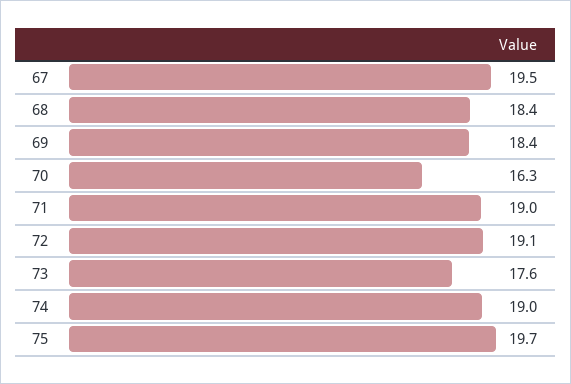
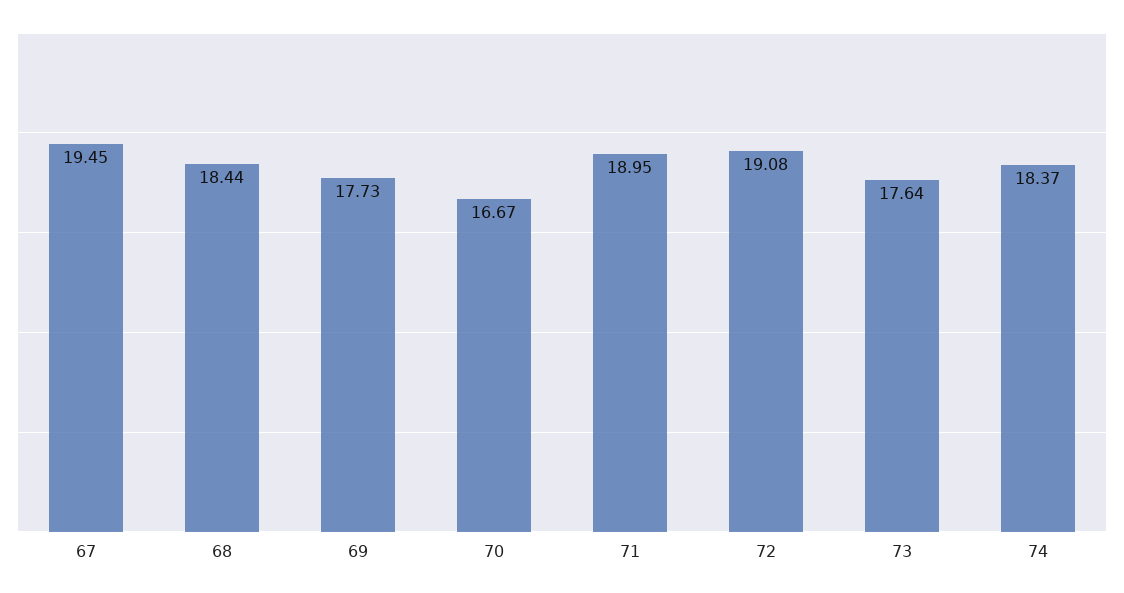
69: 18.4 -> 17.73
70: 16.3 -> 16.67
74: 19 -> 18.37
75: 19.7 -> none

